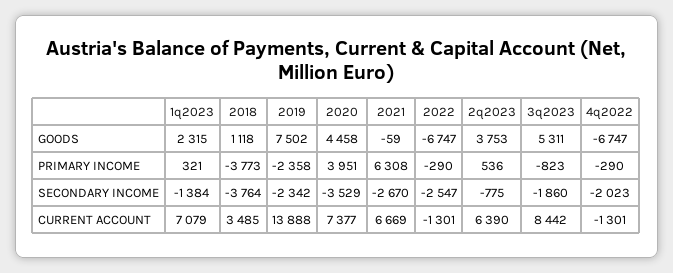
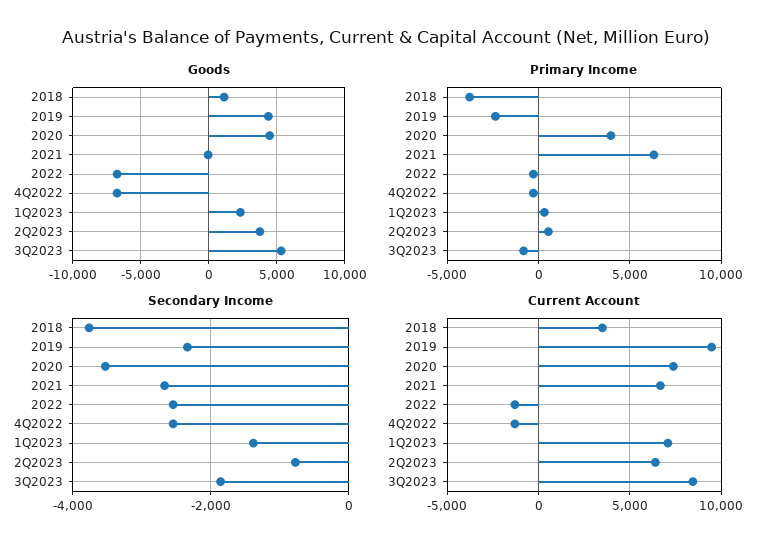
GOODS, 2019: 7502 -> 4500
SECONDARY INCOME, 4q2022: -2023 -> -2600
CURRENT ACCOUNT, 2019: 13888 -> 9500

